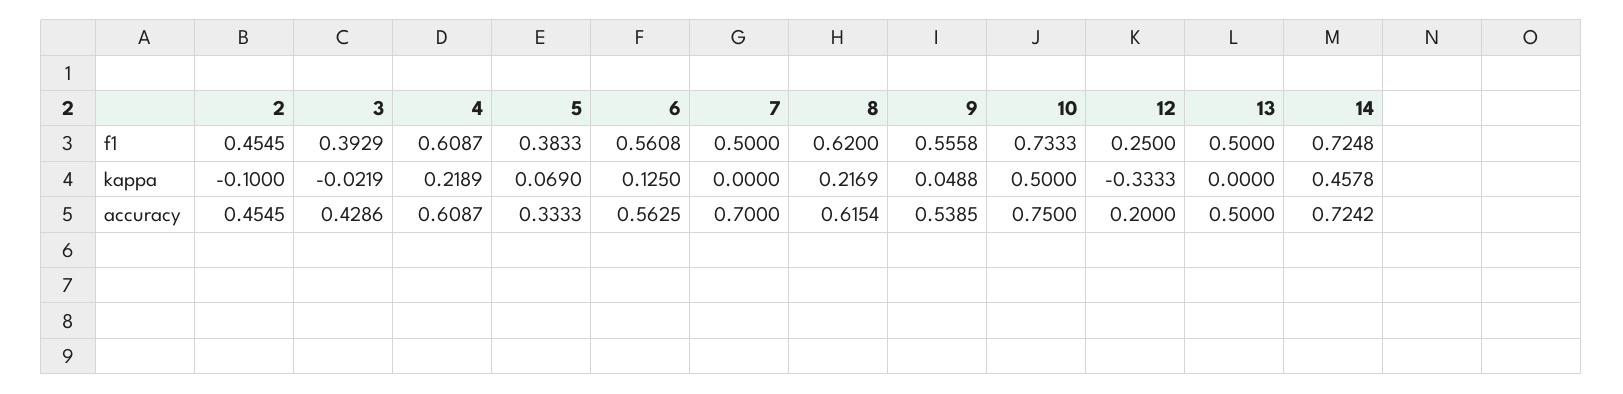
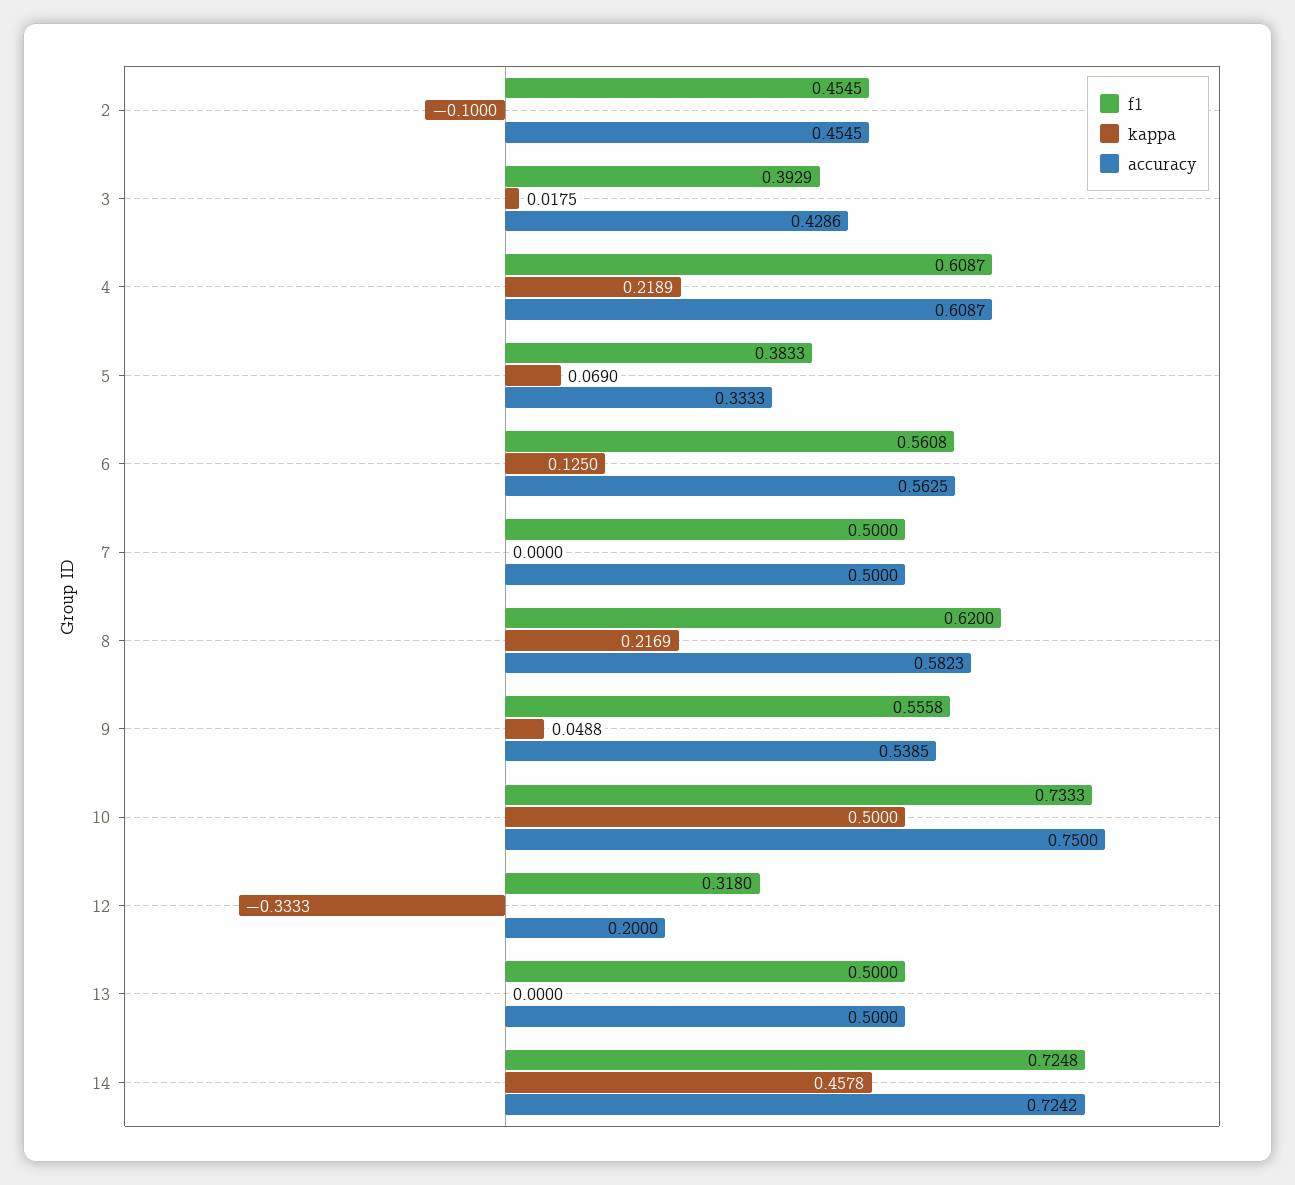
f1, 12: 0.25 -> 0.318
kappa, 3: -0.0219 -> 0.0175
accuracy, 7: 0.7 -> 0.5
accuracy, 8: 0.6154 -> 0.5823

